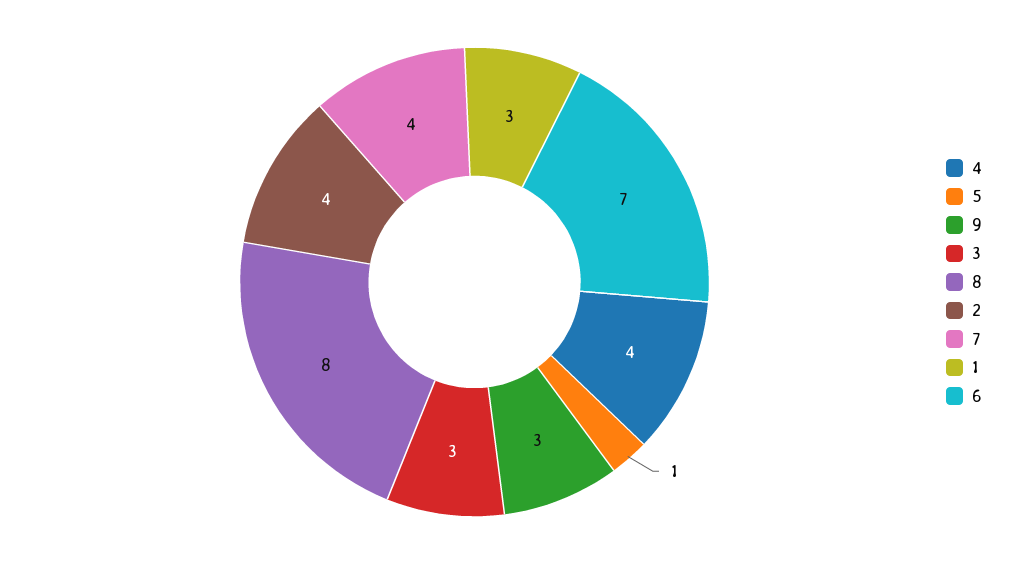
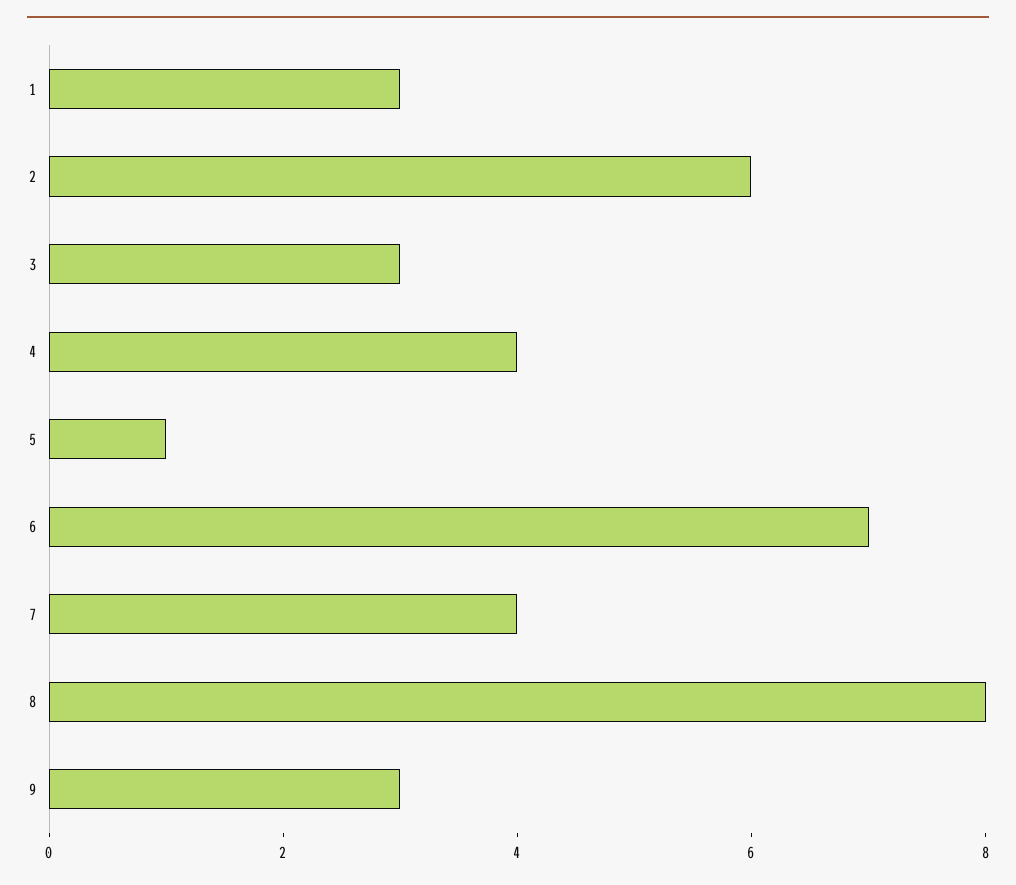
2: 4 -> 6

